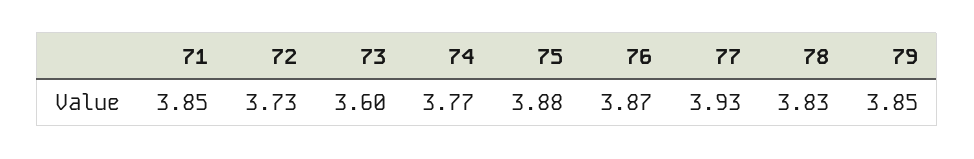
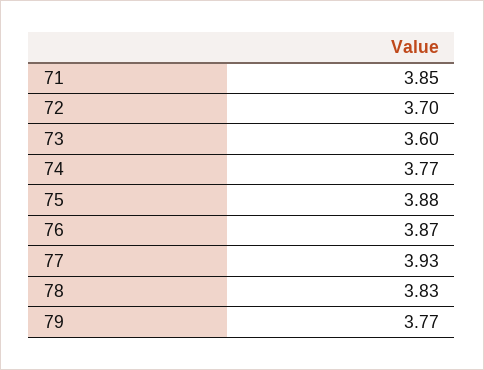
72: 3.73 -> 3.7
79: 3.85 -> 3.77

